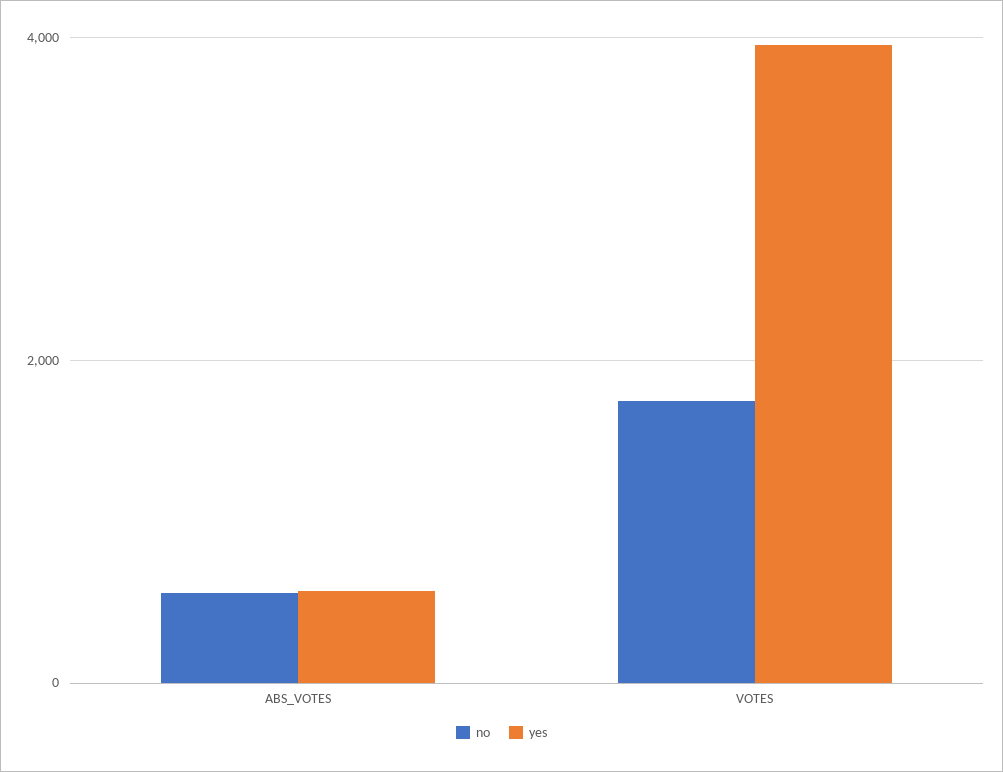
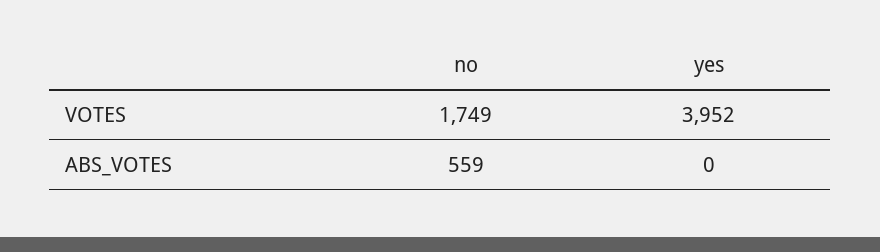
yes, ABS_VOTES: 600 -> 0

